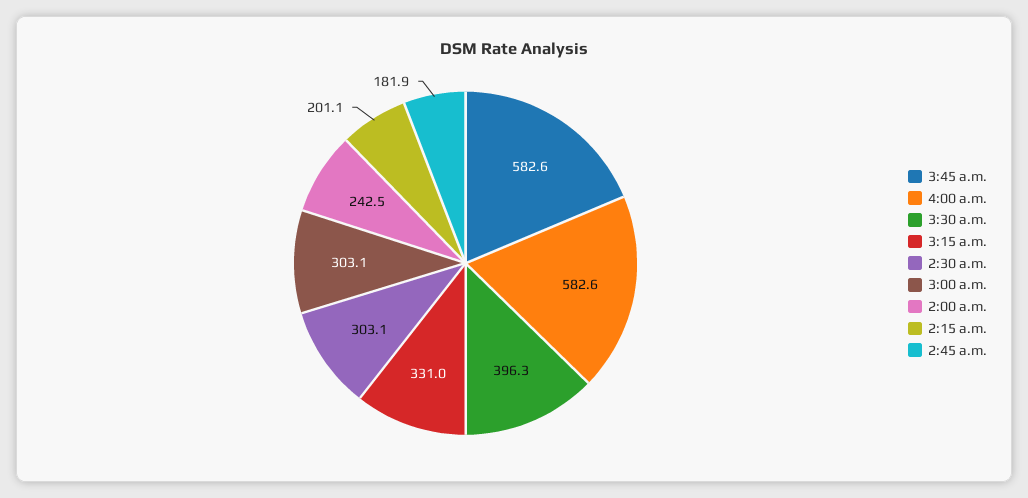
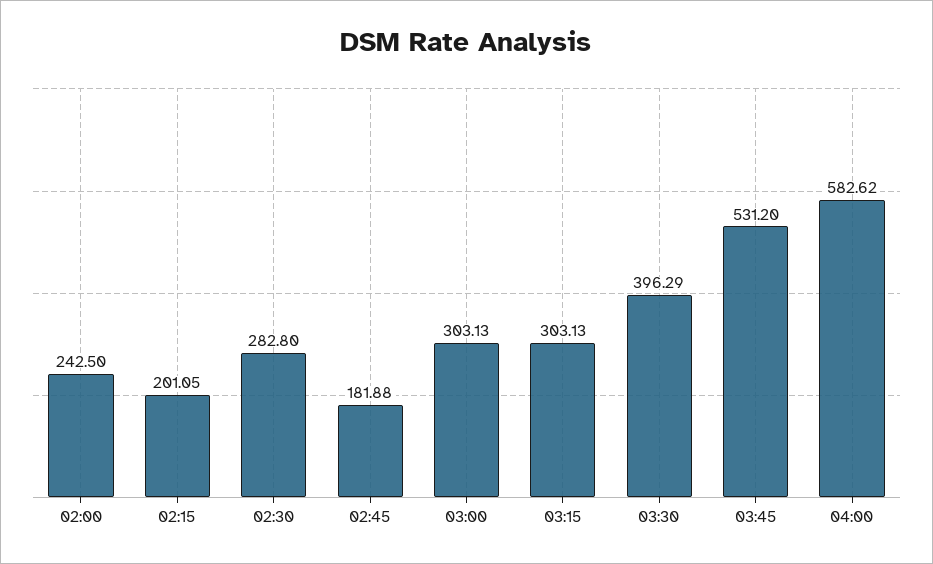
3:45 a.m.: 582.6 -> 531.2
3:15 a.m.: 331 -> 303.13
2:30 a.m.: 303.1 -> 282.8

